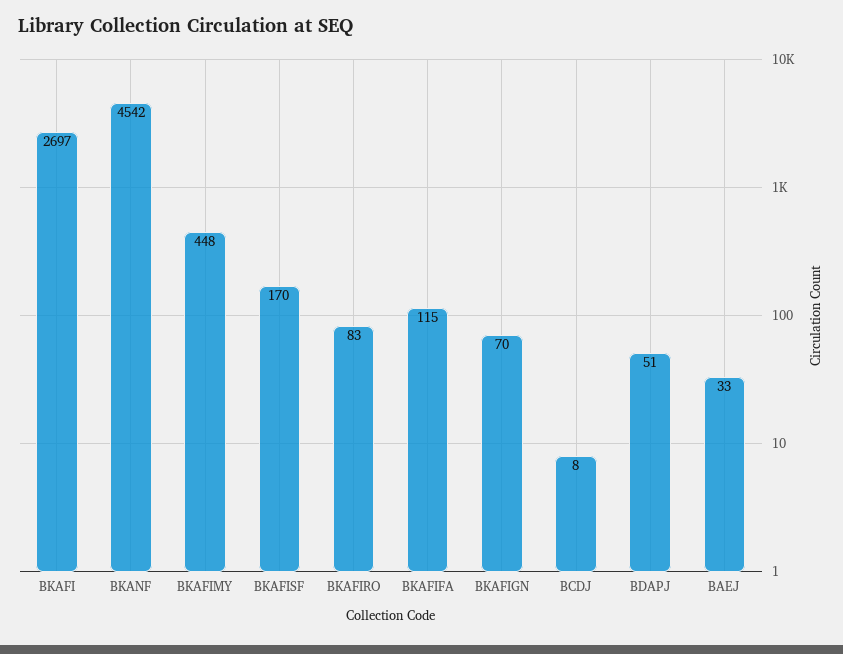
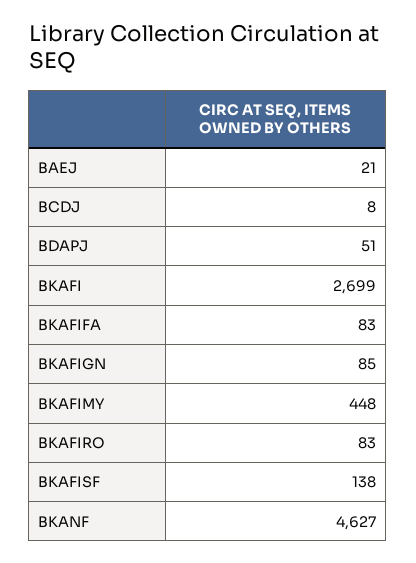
BKAFI: 2697 -> 2699
BKANF: 4542 -> 4627
BKAFISF: 170 -> 138
BKAFIFA: 115 -> 83
BKAFIGN: 70 -> 85
BAEJ: 33 -> 21

